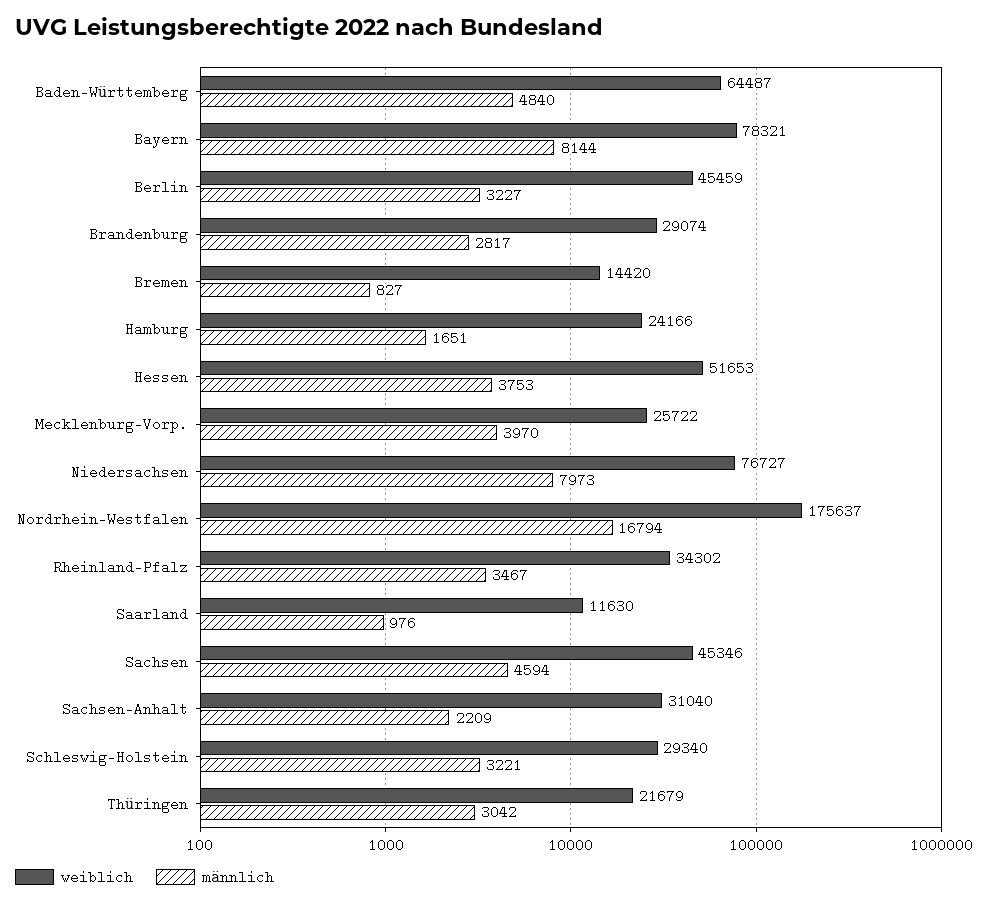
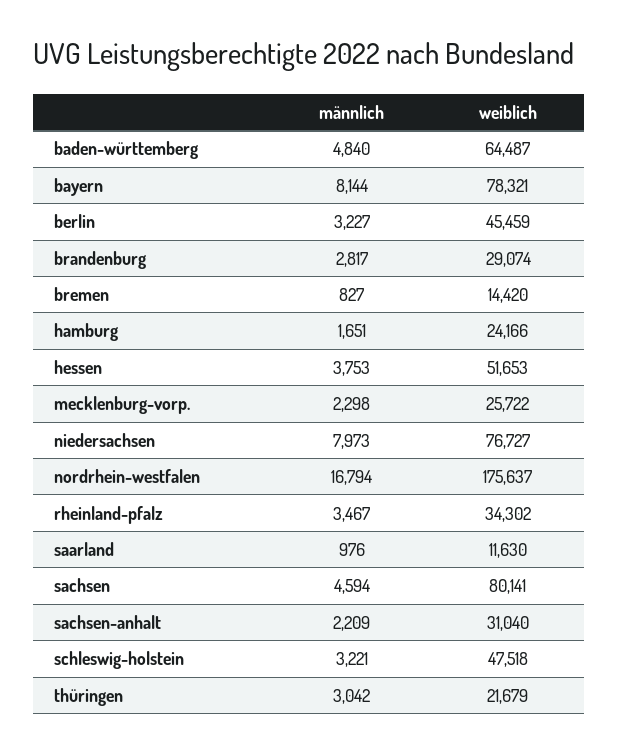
männlich, Mecklenburg-Vorp.: 3970 -> 2298
weiblich, Sachsen: 45346 -> 80141
weiblich, Schleswig-Holstein: 29340 -> 47518

